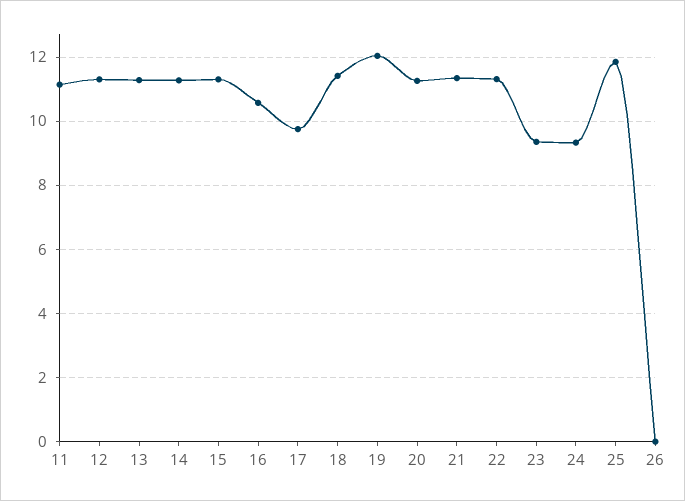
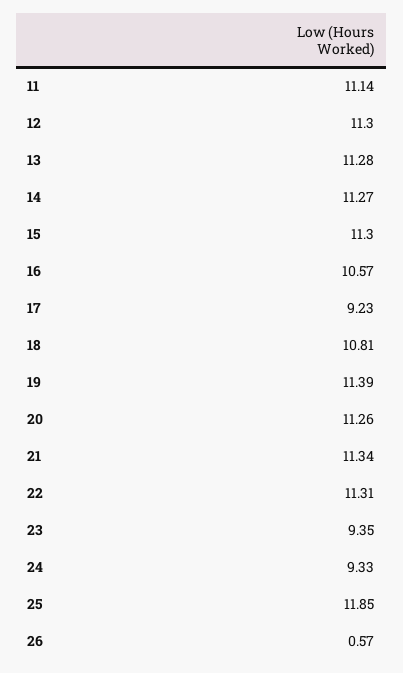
17: 9.8 -> 9.23
18: 11.4 -> 10.81
19: 12 -> 11.39
26: 0 -> 0.57

